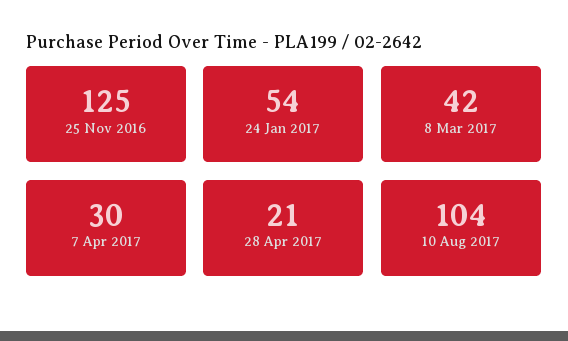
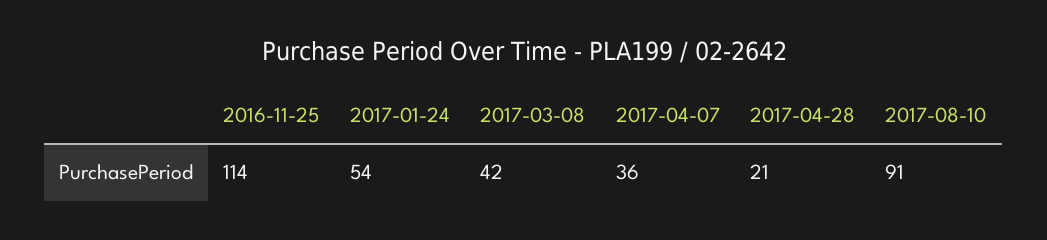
25 Nov 2016: 125 -> 114
7 Apr 2017: 30 -> 36
10 Aug 2017: 104 -> 91

